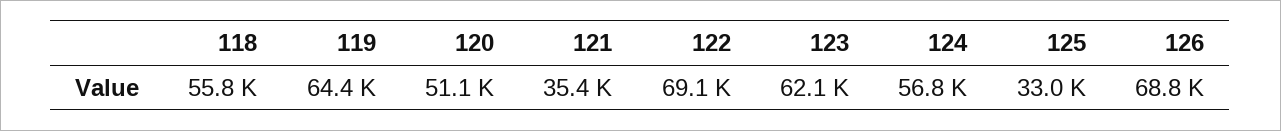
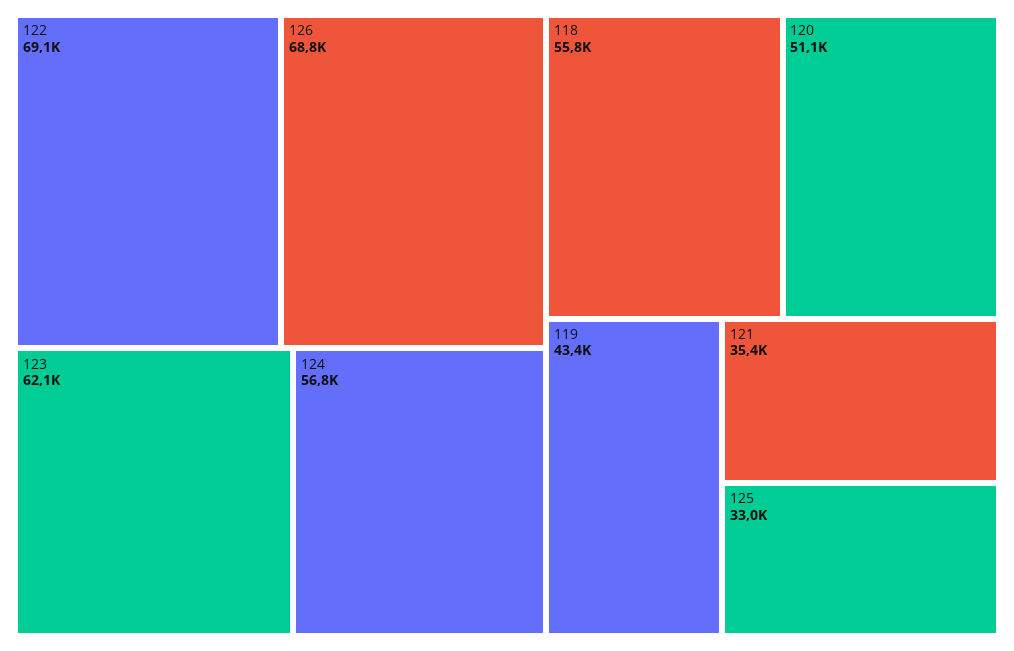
119: 64400 -> 43400

